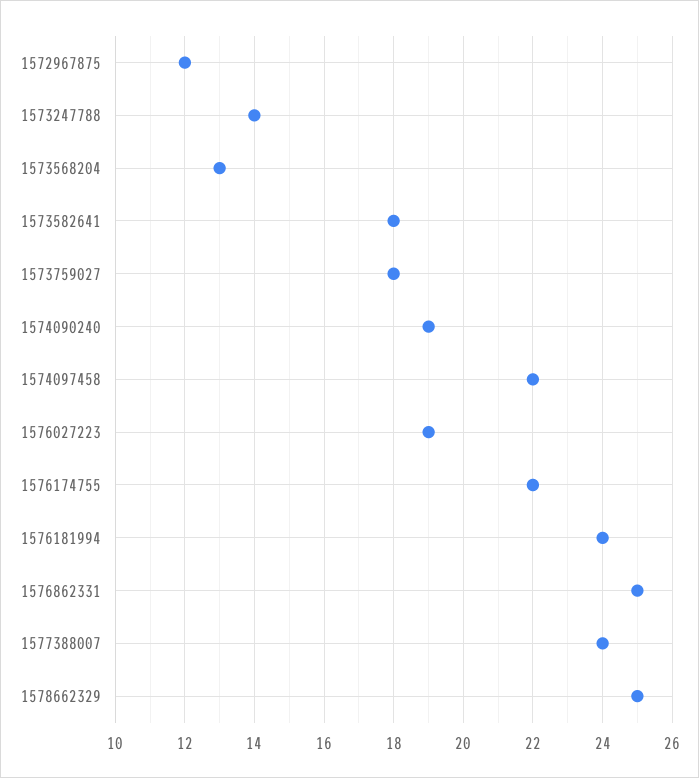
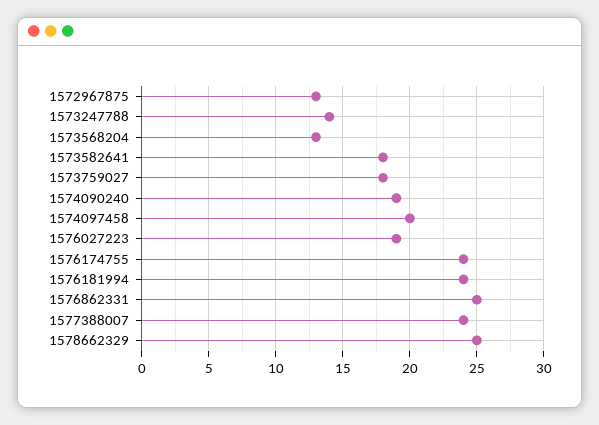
1572967875: 12 -> 13
1574097458: 22 -> 20
1576174755: 22 -> 24

